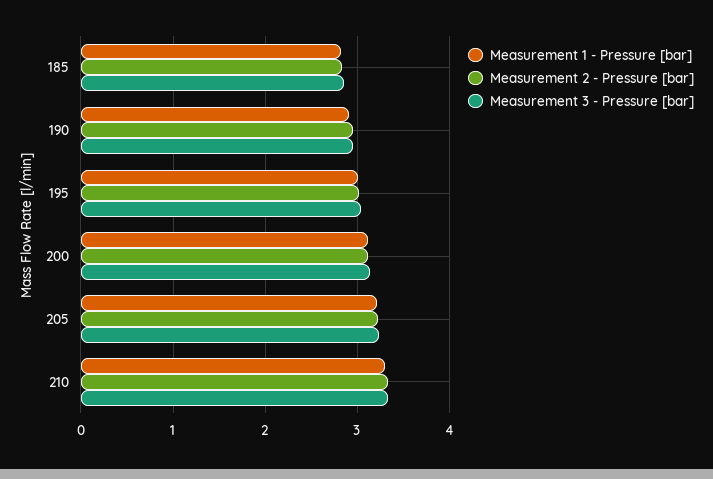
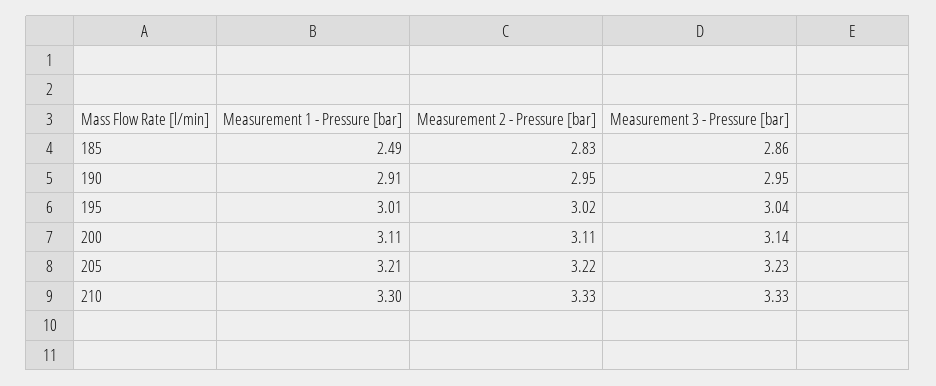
Measurement 1 - Pressure [bar], 185: 2.8 -> 2.49

